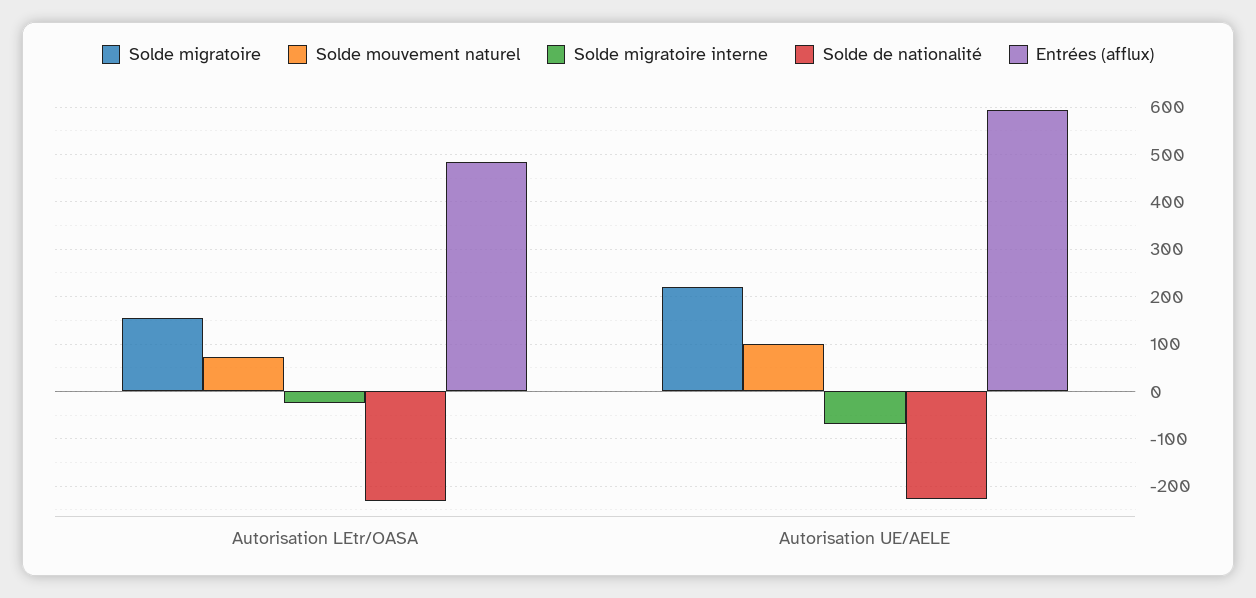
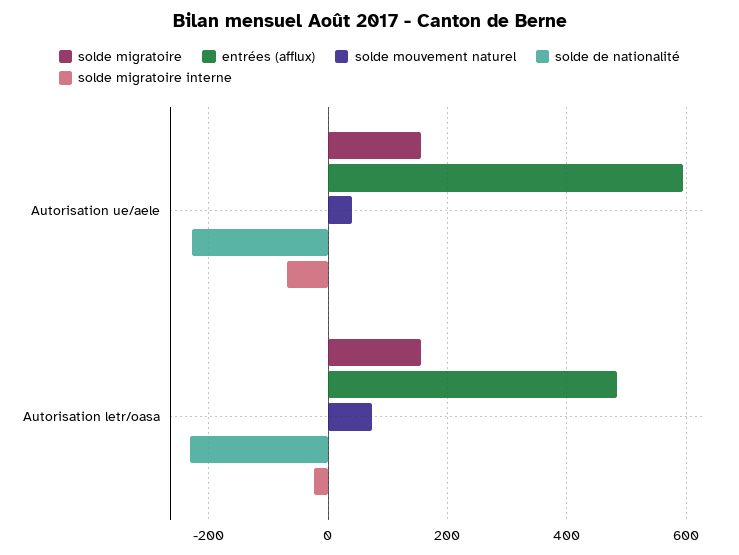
Solde migratoire, Autorisation UE/AELE: 220 -> 160
Solde mouvement naturel, Autorisation UE/AELE: 100 -> 40

